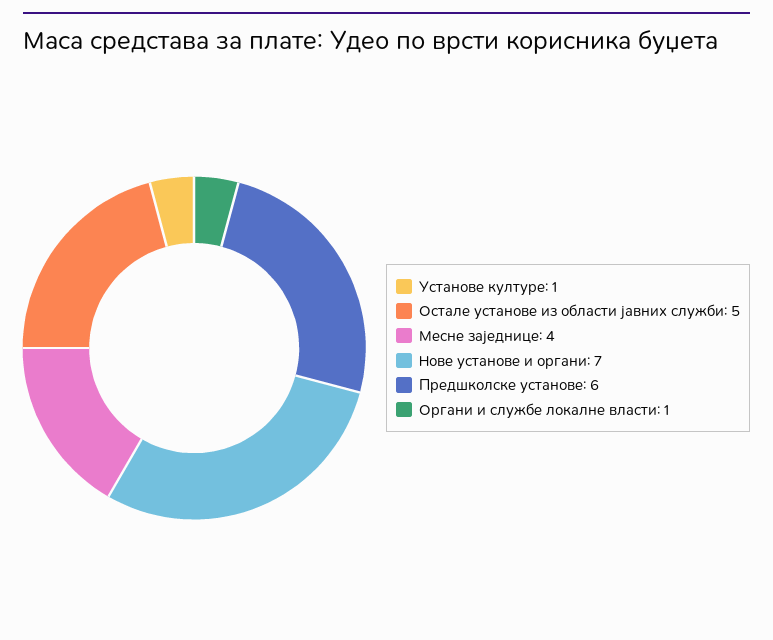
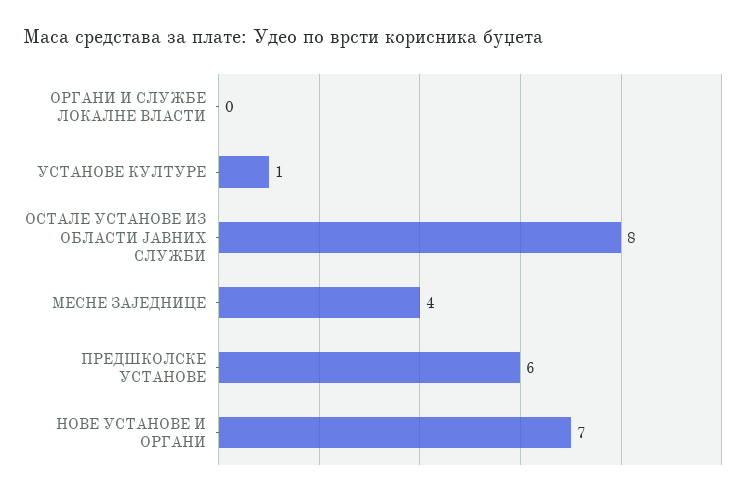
Остале установе из области јавних служби: 5 -> 8
Органи и службе локалне власти: 1 -> 0

